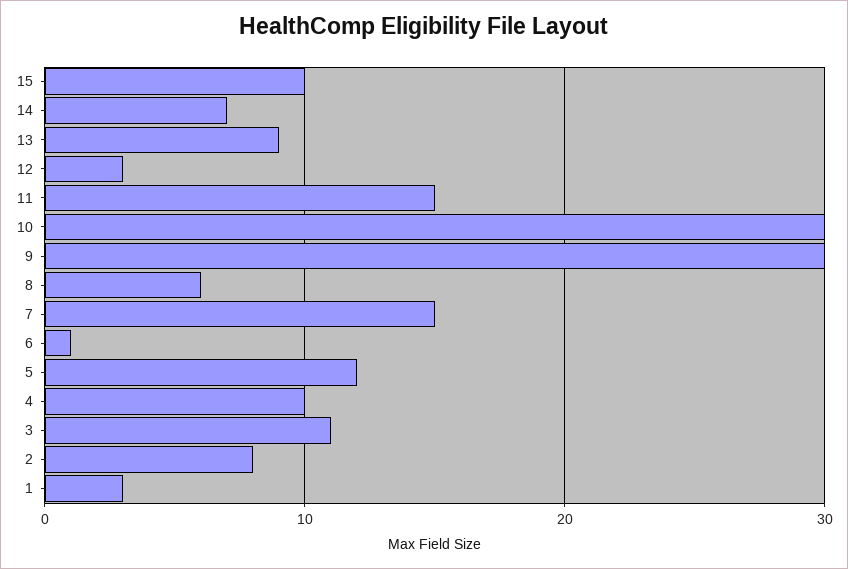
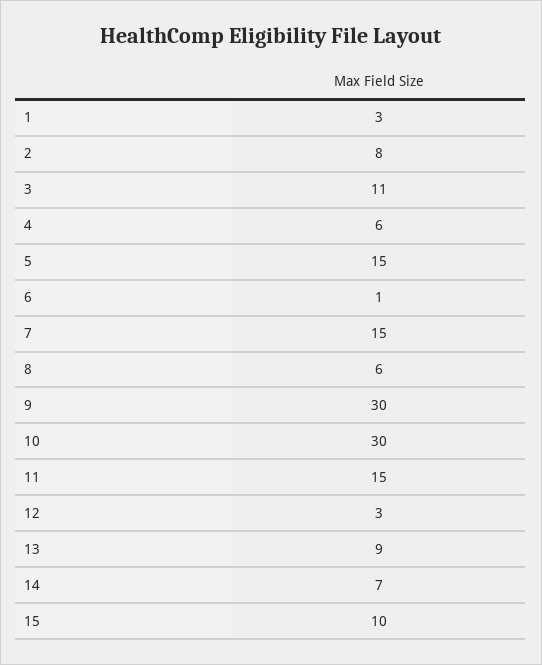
5: 12 -> 15
4: 10 -> 6

